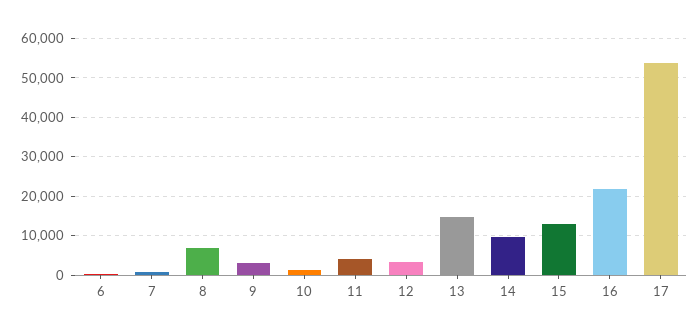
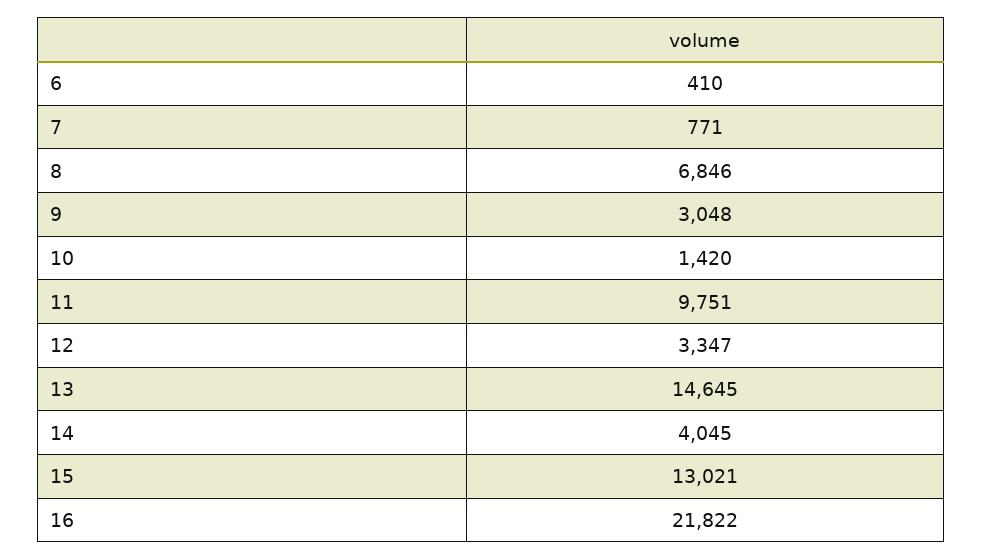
11: 4000 -> 9751
14: 10000 -> 4045
17: 54000 -> none

